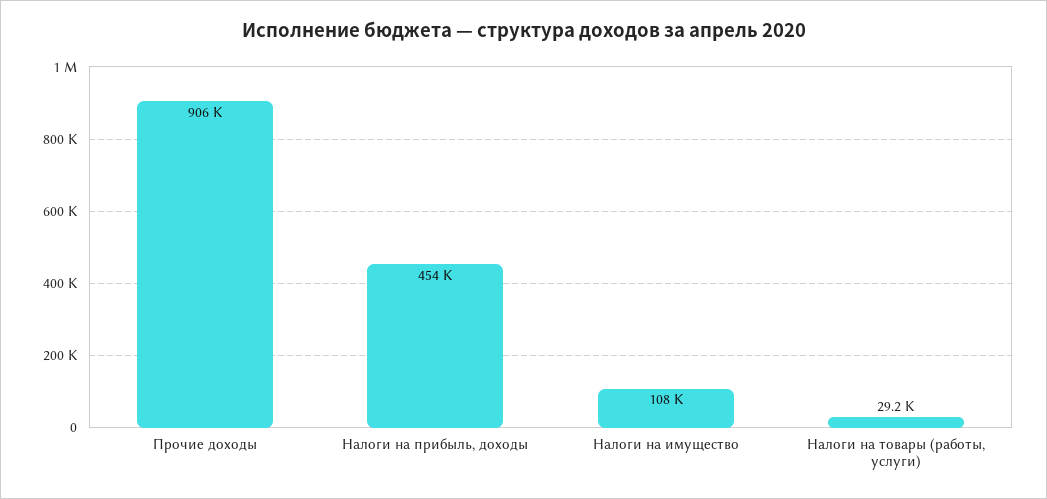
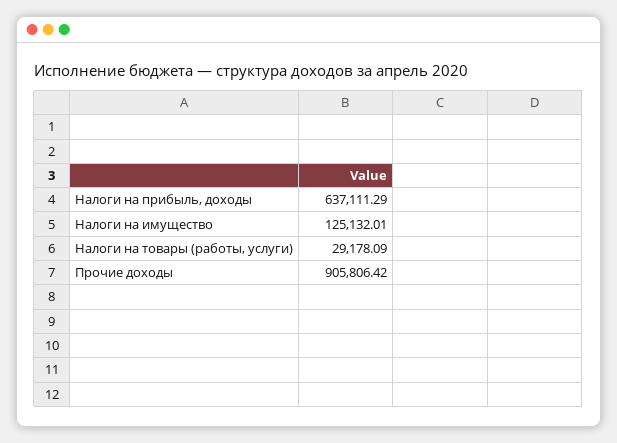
Налоги на прибыль, доходы: 454000 -> 637111.29
Налоги на имущество: 108000 -> 125132.01

